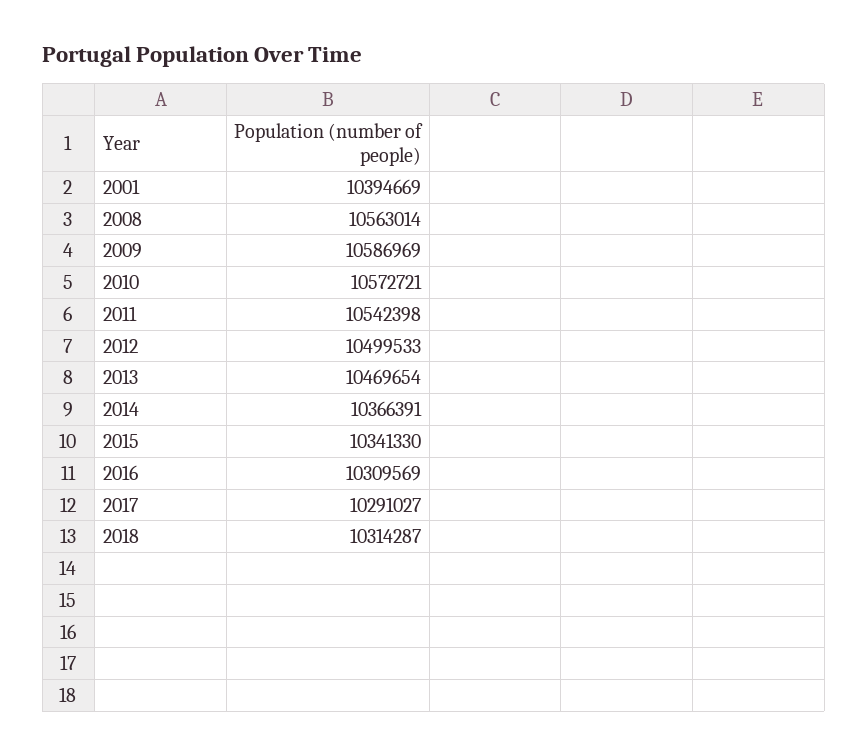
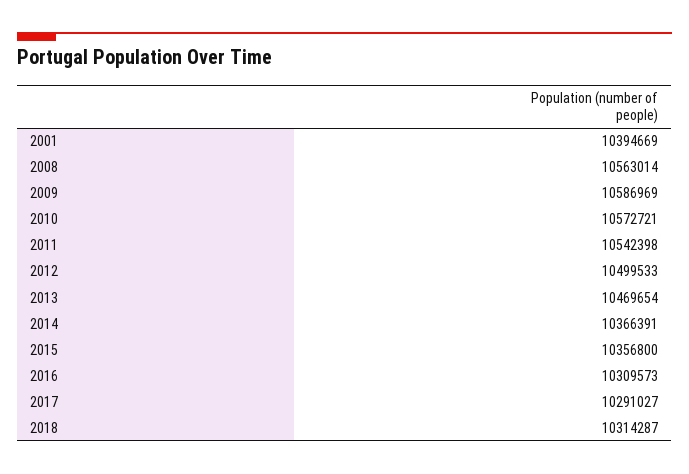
2015: 10341330 -> 10356800
2016: 10309569 -> 10309573

